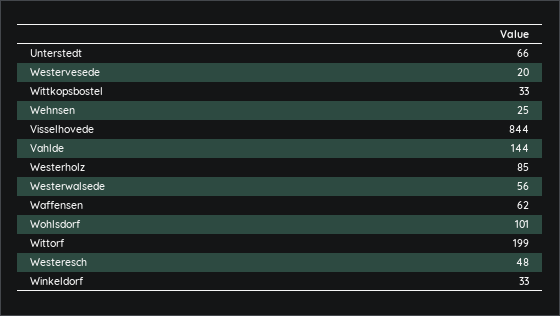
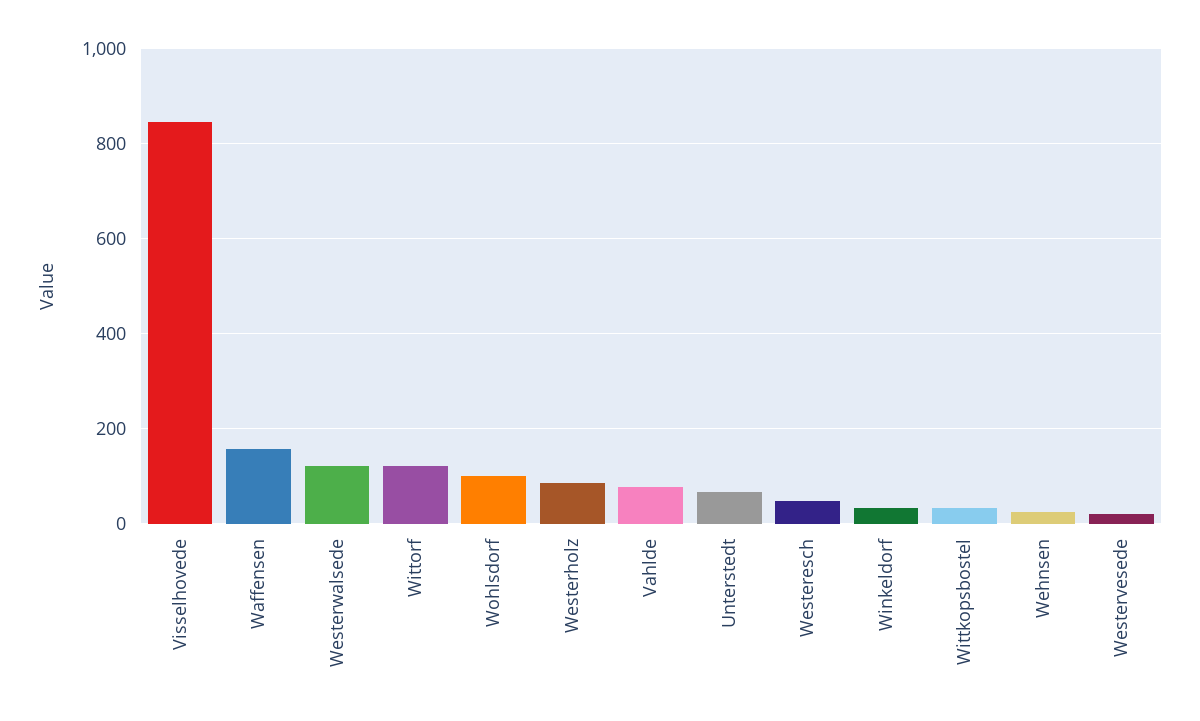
Vahlde: 144 -> 80
Westerwalsede: 56 -> 120
Waffensen: 62 -> 160
Wittorf: 199 -> 120

